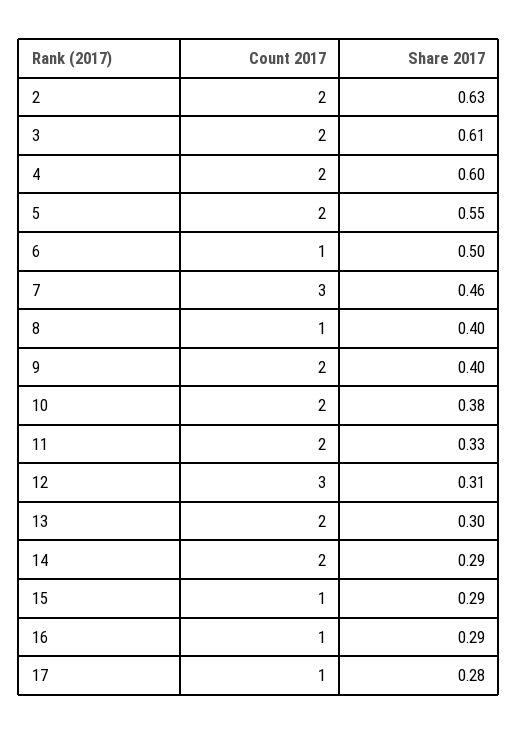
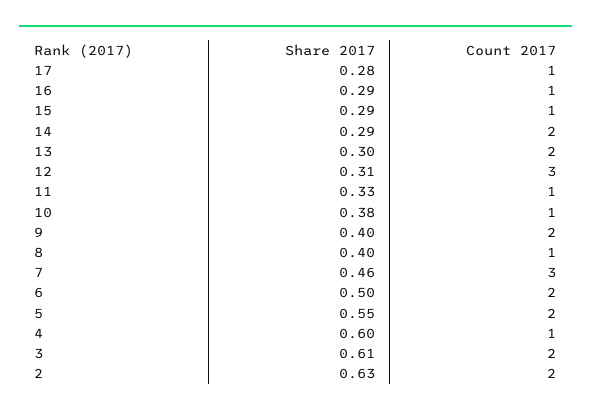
Count 2017, 4: 2 -> 1
Count 2017, 6: 1 -> 2
Count 2017, 10: 2 -> 1
Count 2017, 11: 2 -> 1

